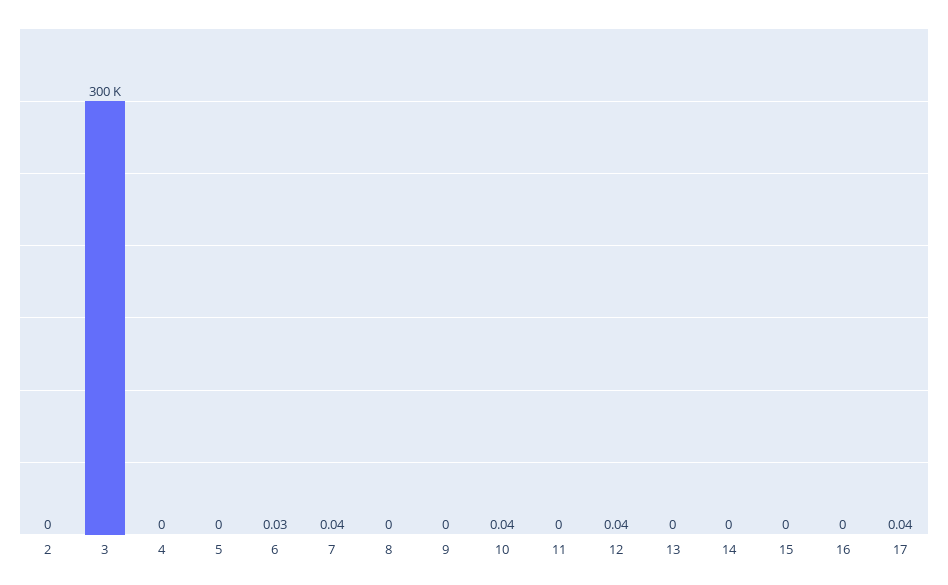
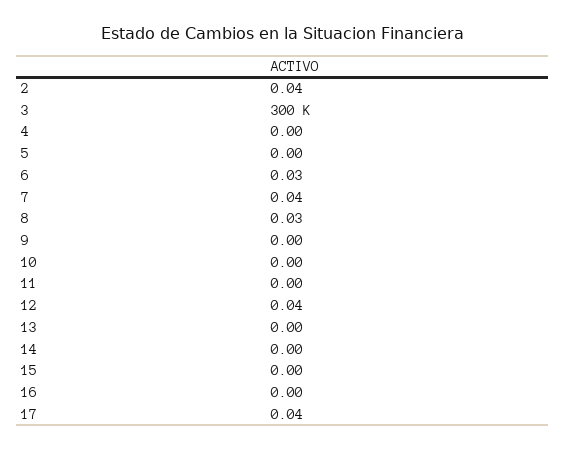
2: 0 -> 0.04
8: 0 -> 0.03
10: 0.04 -> 0

